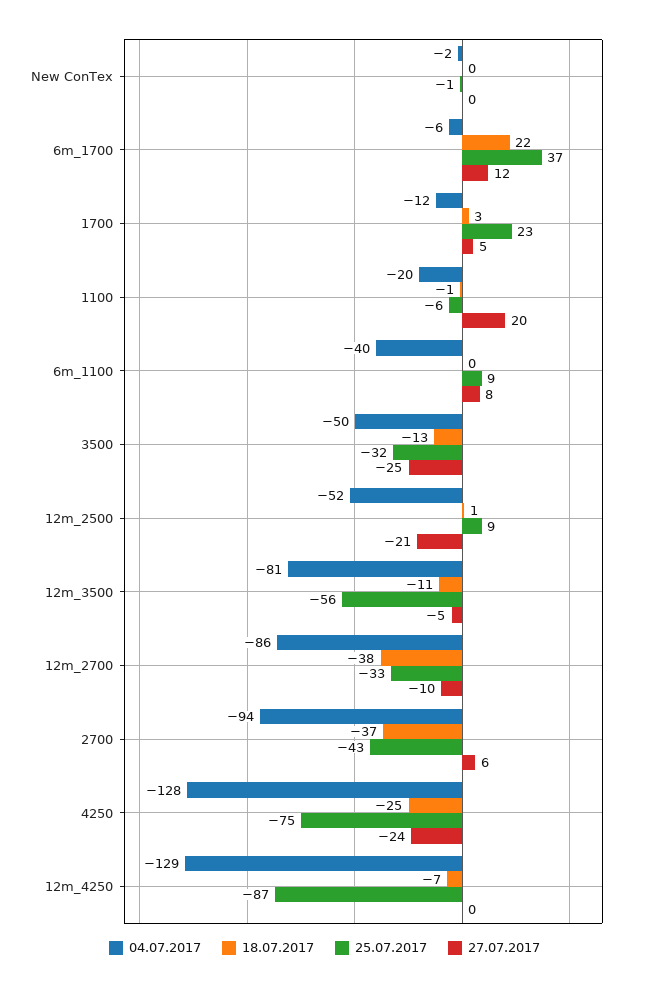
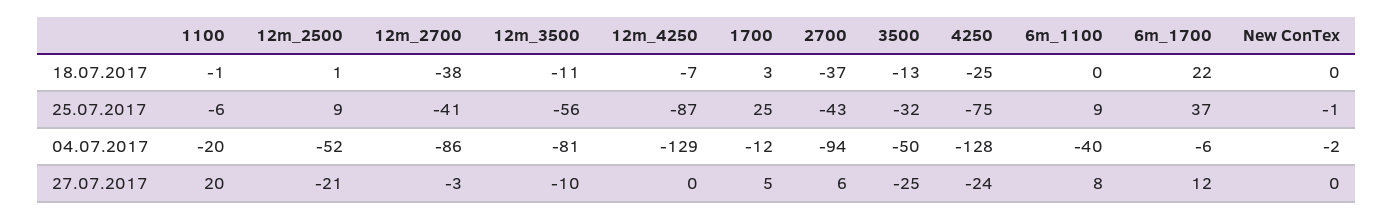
25.07.2017, 1700: 23 -> 25
27.07.2017, 12m_3500: -5 -> -10
25.07.2017, 12m_2700: -33 -> -41
27.07.2017, 12m_2700: -10 -> -3

